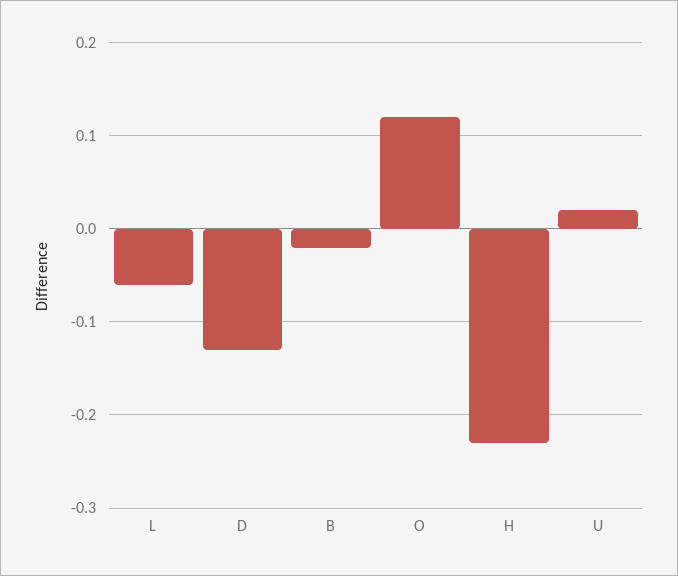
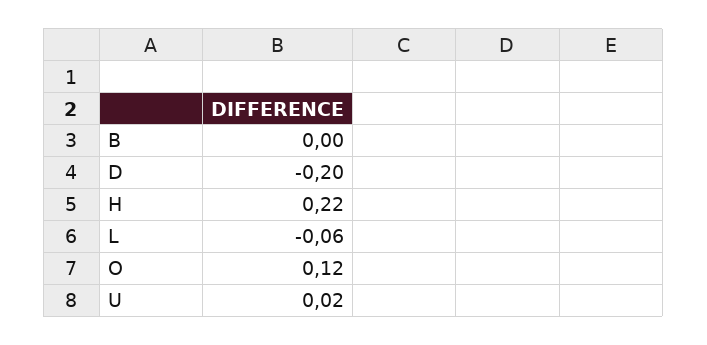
D: -0.13 -> -0.2
B: -0.02 -> 0
H: -0.23 -> 0.22

